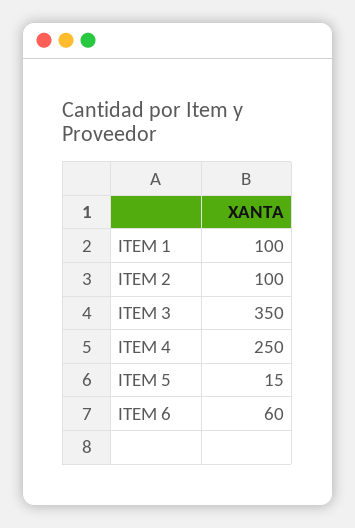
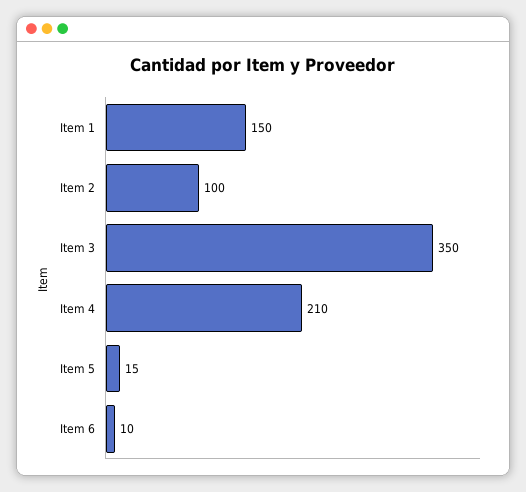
ITEM 1: 100 -> 150
ITEM 4: 250 -> 210
ITEM 6: 60 -> 10

